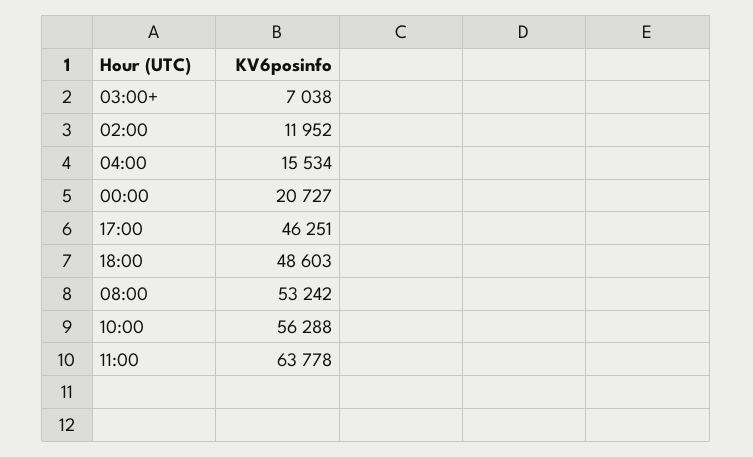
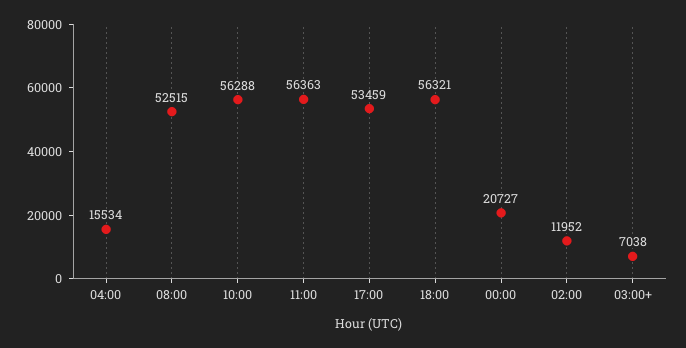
17:00: 46251 -> 53459
18:00: 48603 -> 56321
08:00: 53242 -> 52515
11:00: 63778 -> 56363

